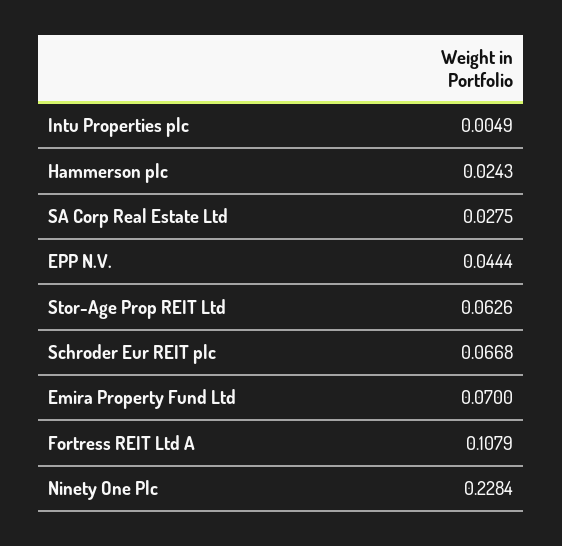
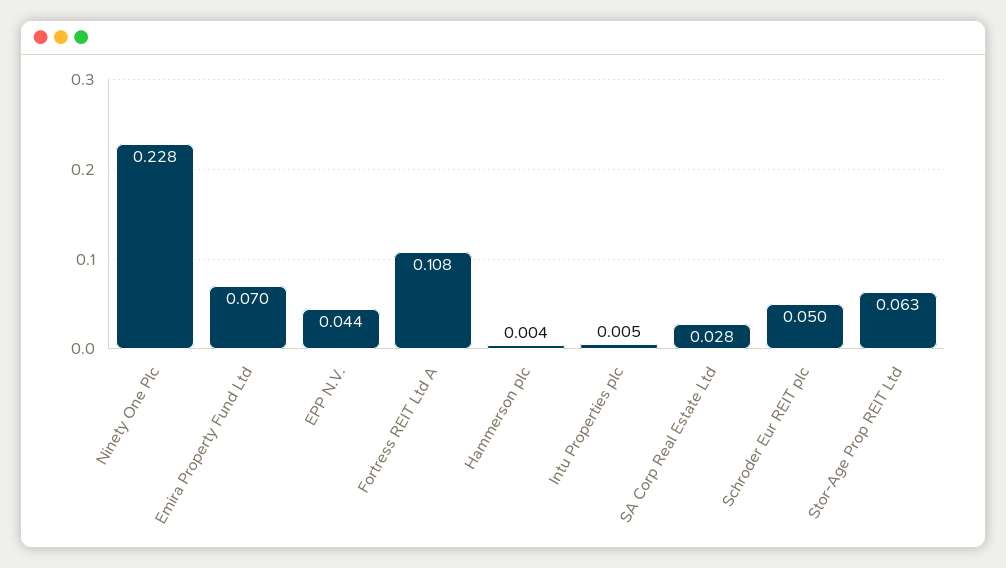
Hammerson plc: 0.0243 -> 0.004
Schroder Eur REIT plc: 0.0668 -> 0.05

